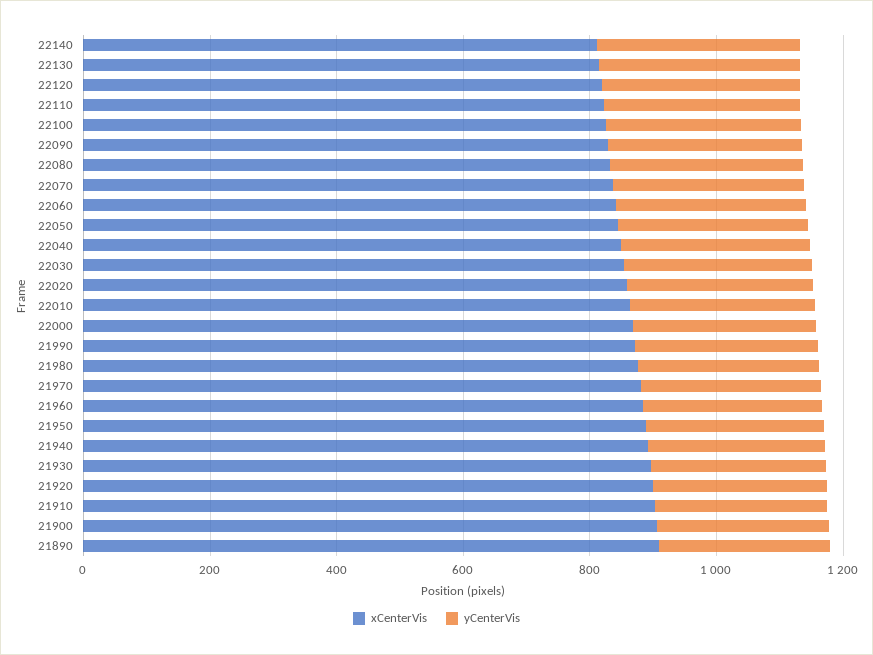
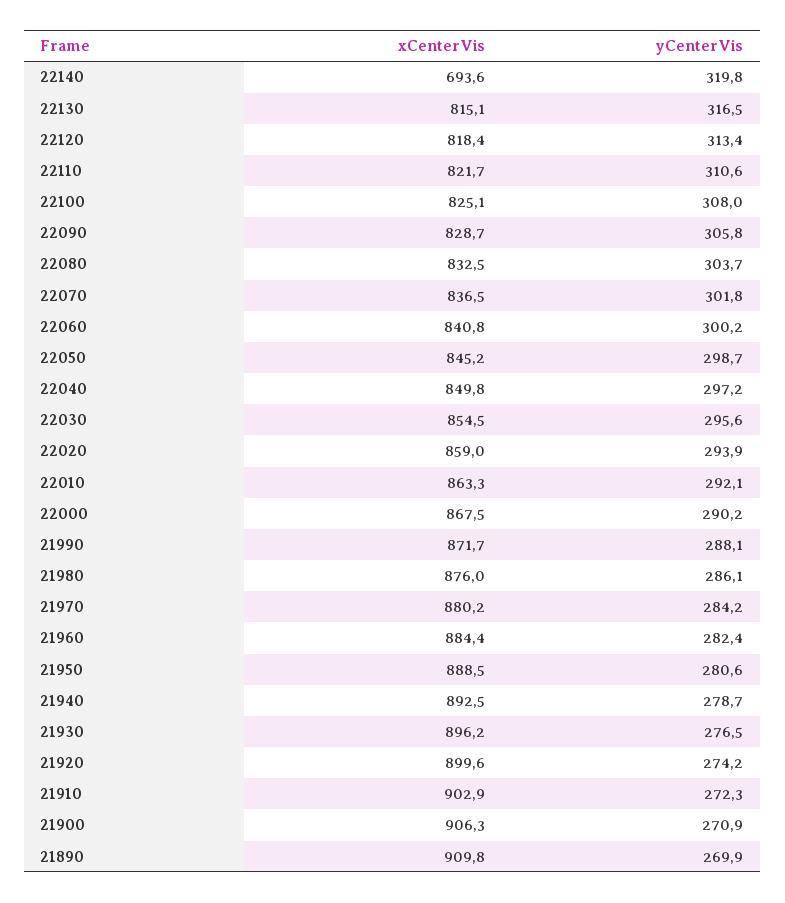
xCenterVis, 22140: 800 -> 693.6

